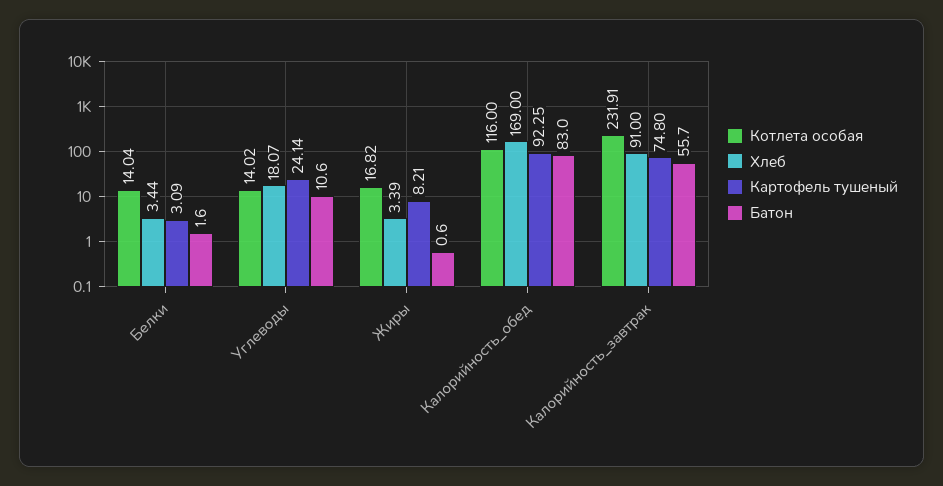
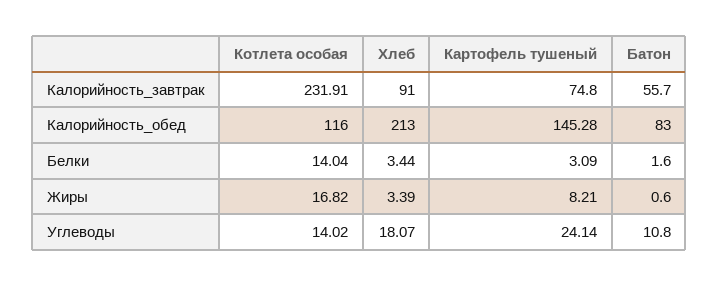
Батон, Углеводы: 10.6 -> 10.8
Хлеб, Калорийность_обед: 169 -> 213
Картофель тушеный, Калорийность_обед: 92.25 -> 145.28

